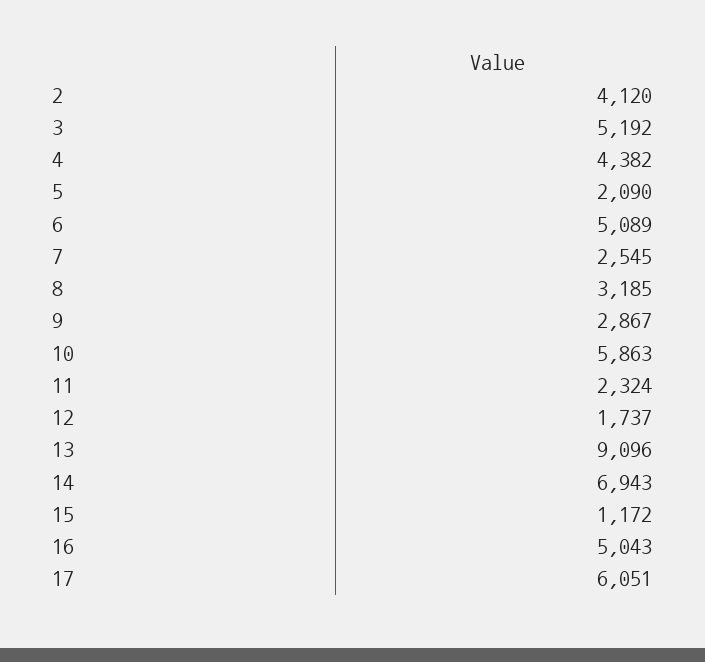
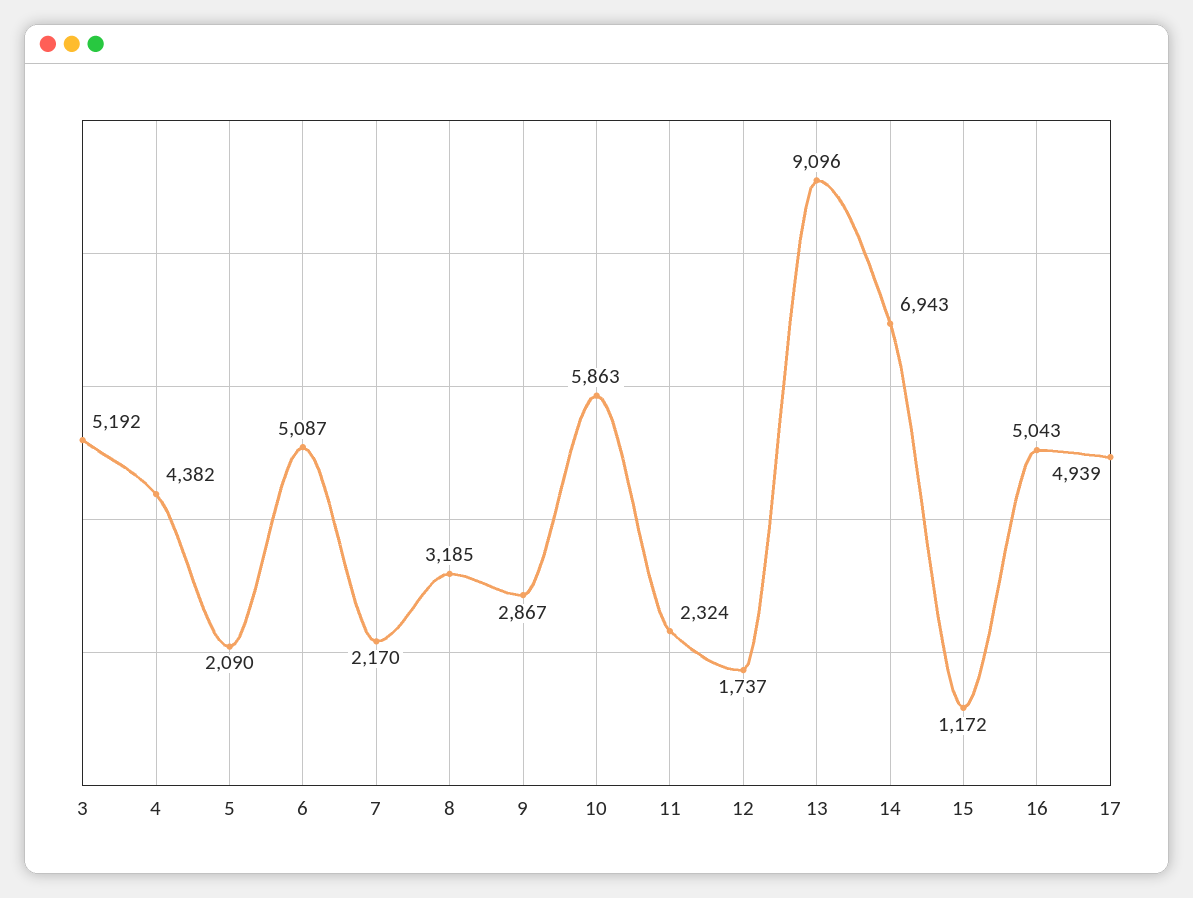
2: 4120 -> none
6: 5089 -> 5087
7: 2545 -> 2170
17: 6051 -> 4939

